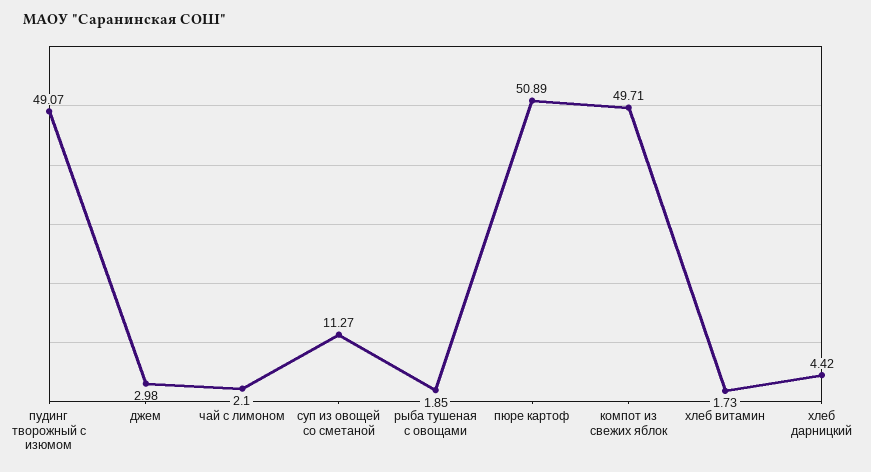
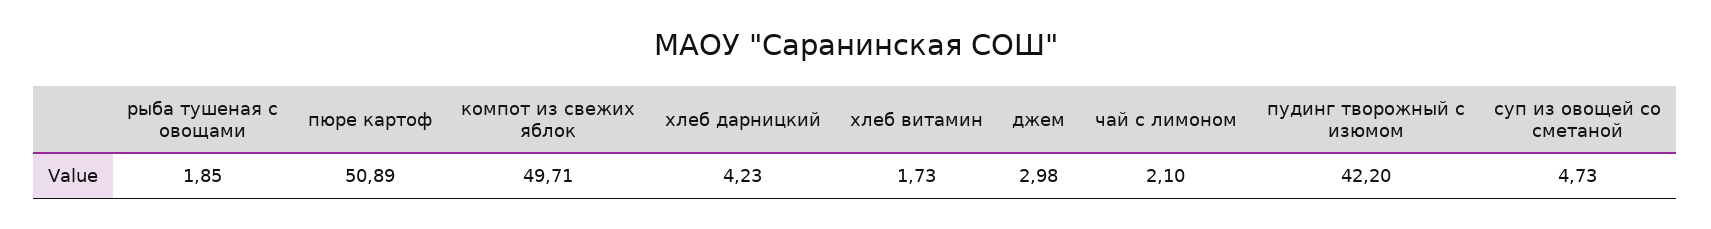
пудинг творожный с изюмом: 49.07 -> 42.2
суп из овощей со сметаной: 11.27 -> 4.73
хлеб дарницкий: 4.42 -> 4.23

